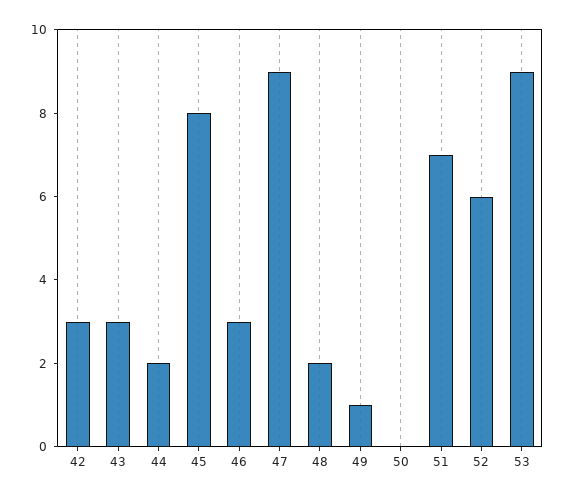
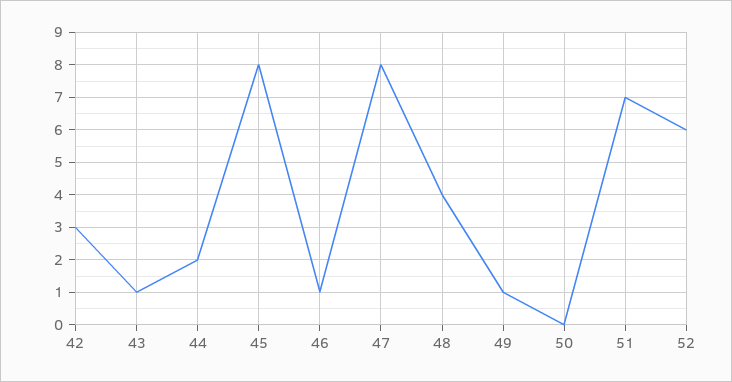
43: 3 -> 1
46: 3 -> 1
47: 9 -> 8
48: 2 -> 4
53: 9 -> none

